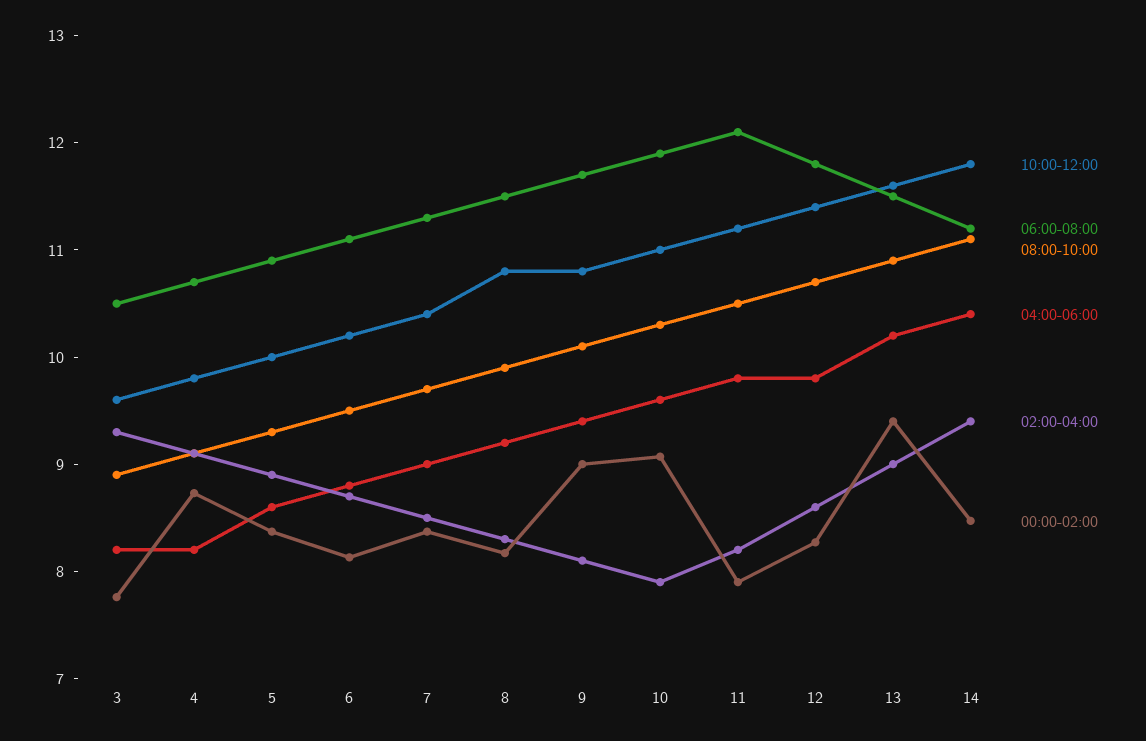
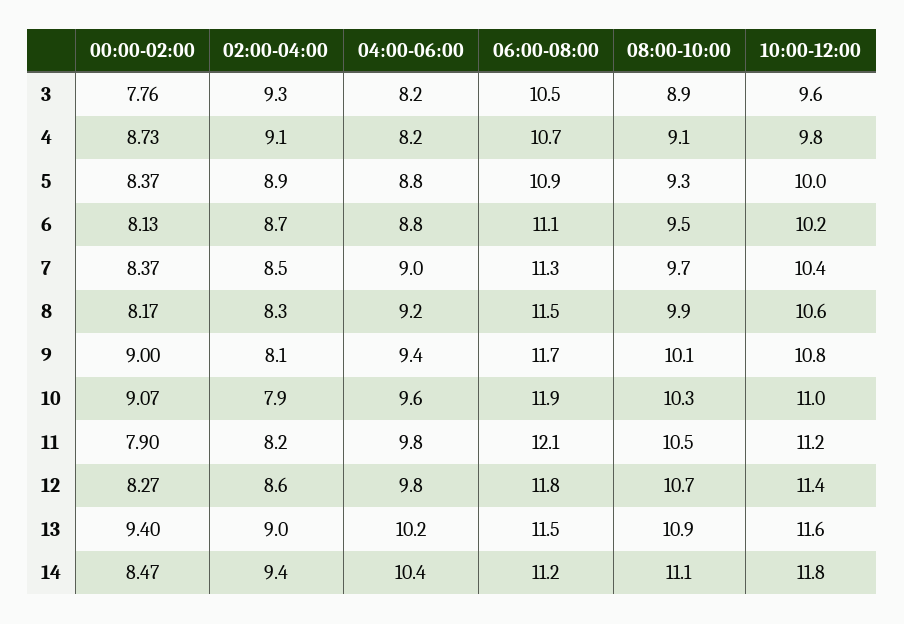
04:00-06:00, 5: 8.6 -> 8.8
10:00-12:00, 8: 10.8 -> 10.6

